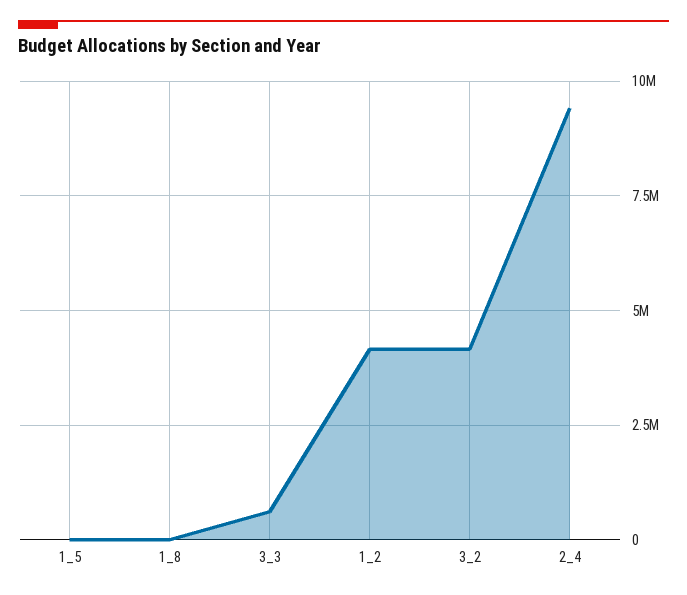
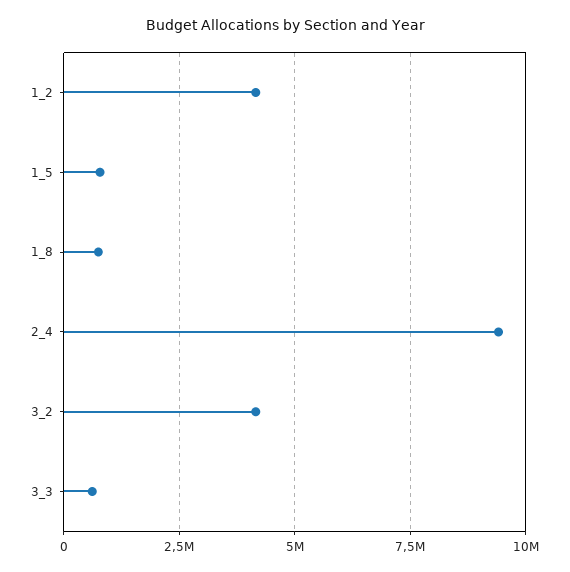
1_5: 0 -> 750000
1_8: 0 -> 750000

